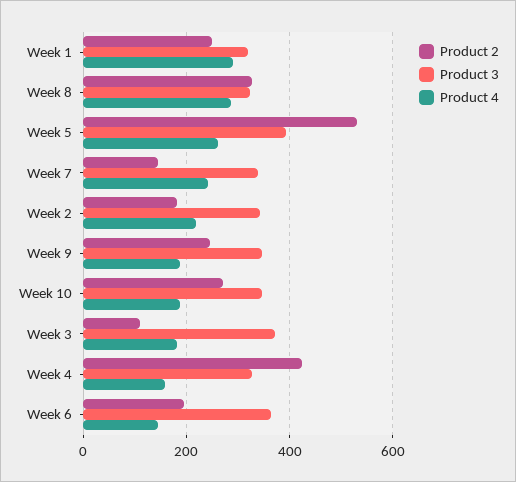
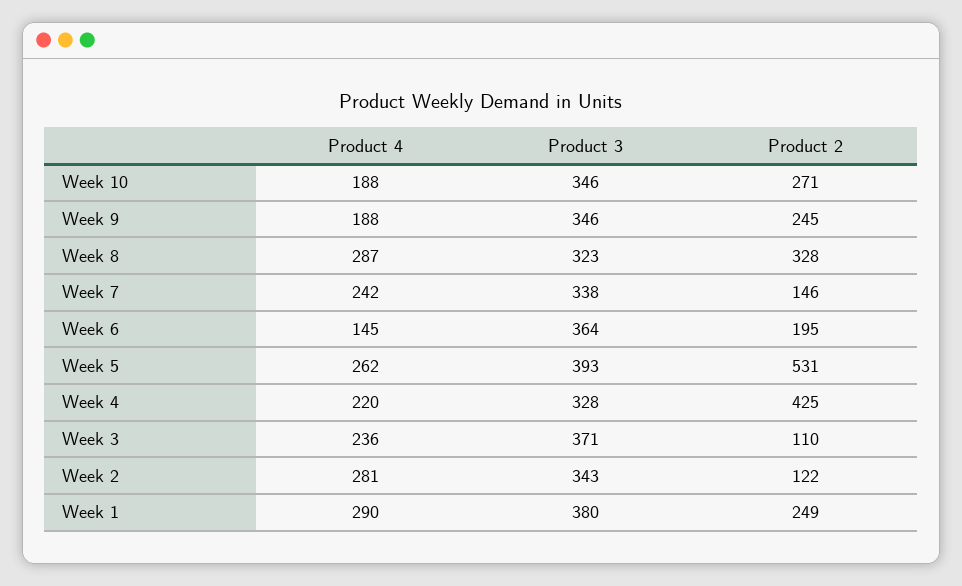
Product 3, Week 1: 320 -> 380
Product 2, Week 2: 180 -> 122
Product 4, Week 2: 220 -> 281
Product 4, Week 3: 180 -> 236
Product 4, Week 4: 160 -> 220

